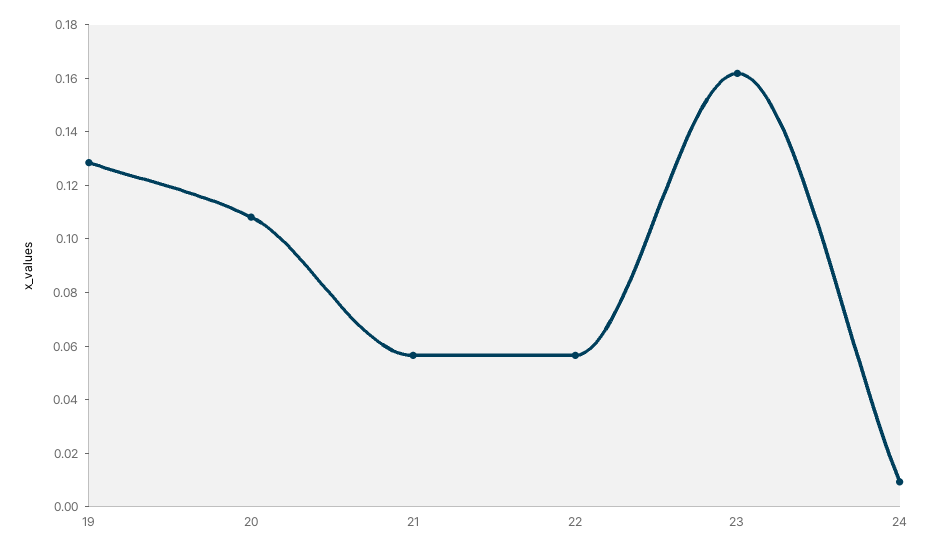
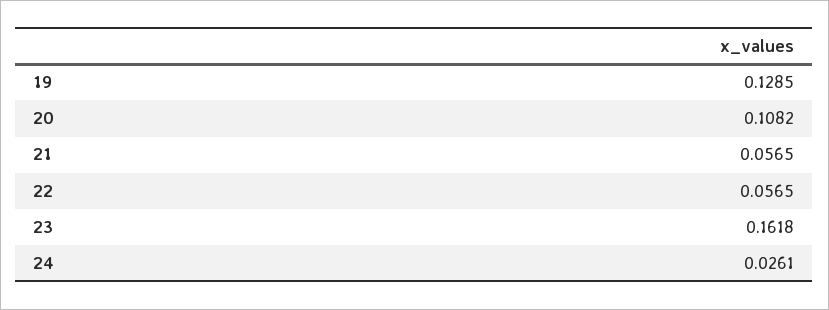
24: 0.01 -> 0.0261

